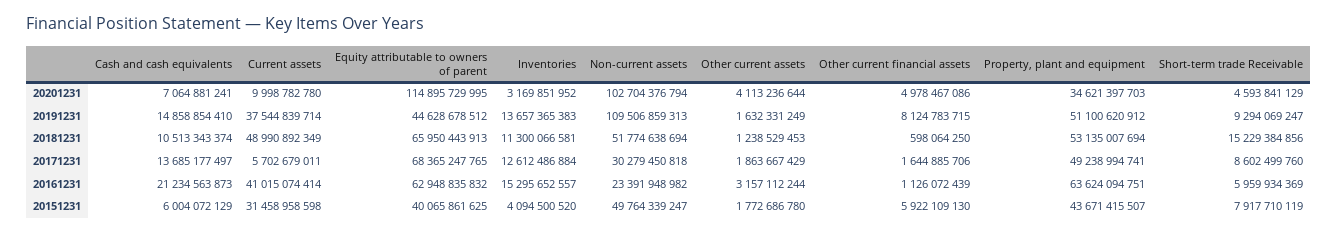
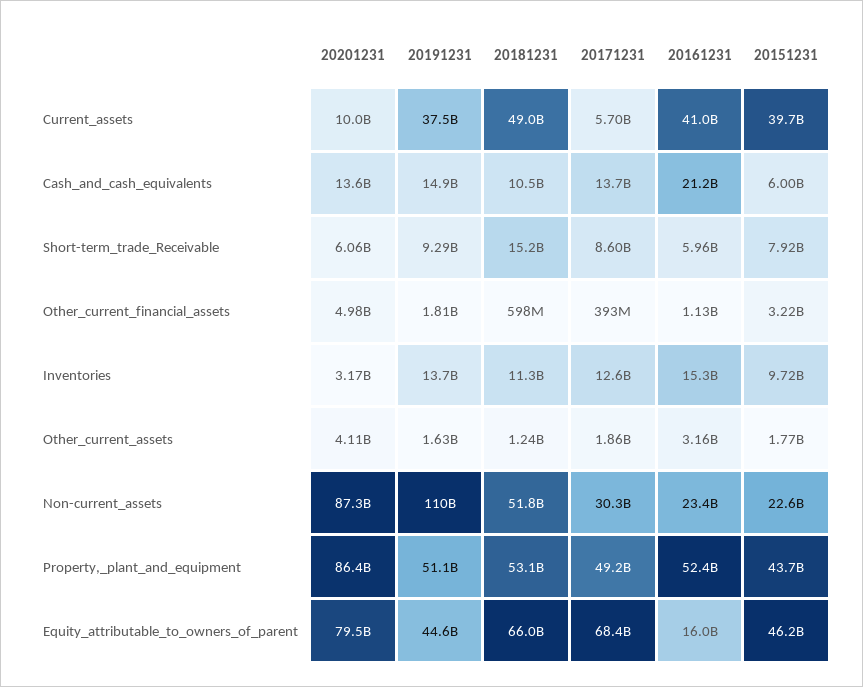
Cash and cash equivalents, 20201231: 7064881241 -> 13600000000
Equity attributable to owners of parent, 20201231: 114895729995 -> 79500000000
Non-current assets, 20201231: 102704376794 -> 87300000000
Property, plant and equipment, 20201231: 34621397703 -> 86400000000
Short-term trade Receivable, 20201231: 4593841129 -> 6060000000
Other current financial assets, 20191231: 8124783715 -> 1810000000
Other current financial assets, 20171231: 1644885706 -> 393000000
Equity attributable to owners of parent, 20161231: 62948835832 -> 16000000000
Property, plant and equipment, 20161231: 63624094751 -> 52400000000
Current assets, 20151231: 31458958598 -> 39700000000
Equity attributable to owners of parent, 20151231: 40065861625 -> 46200000000
Inventories, 20151231: 4094500520 -> 9720000000
Non-current assets, 20151231: 49764339247 -> 22600000000
Other current financial assets, 20151231: 5922109130 -> 3220000000

